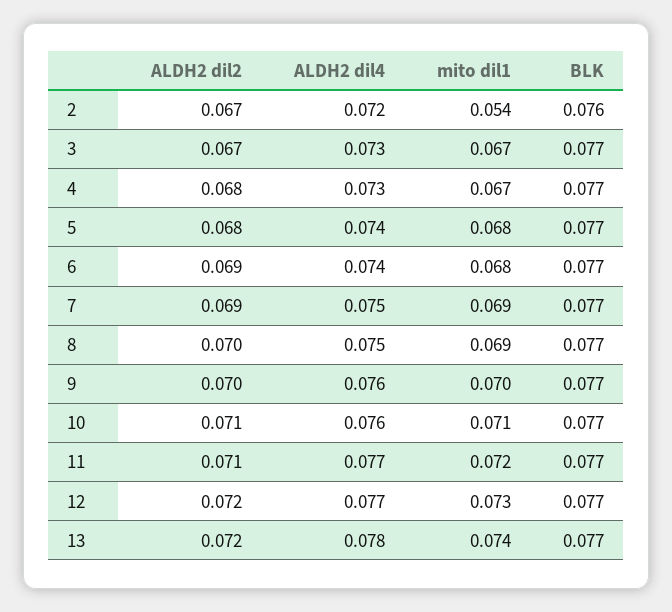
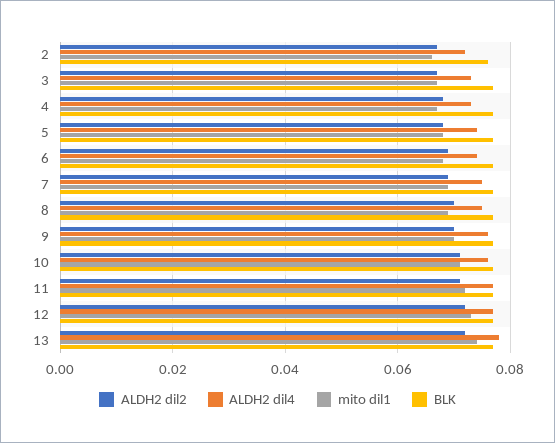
mito dil1, 2: 0.054 -> 0.065

